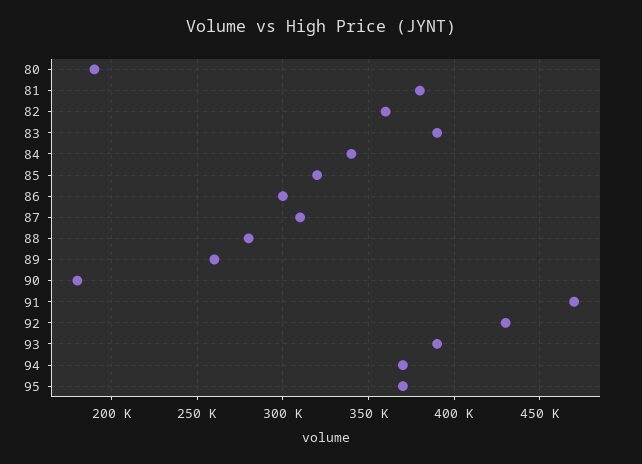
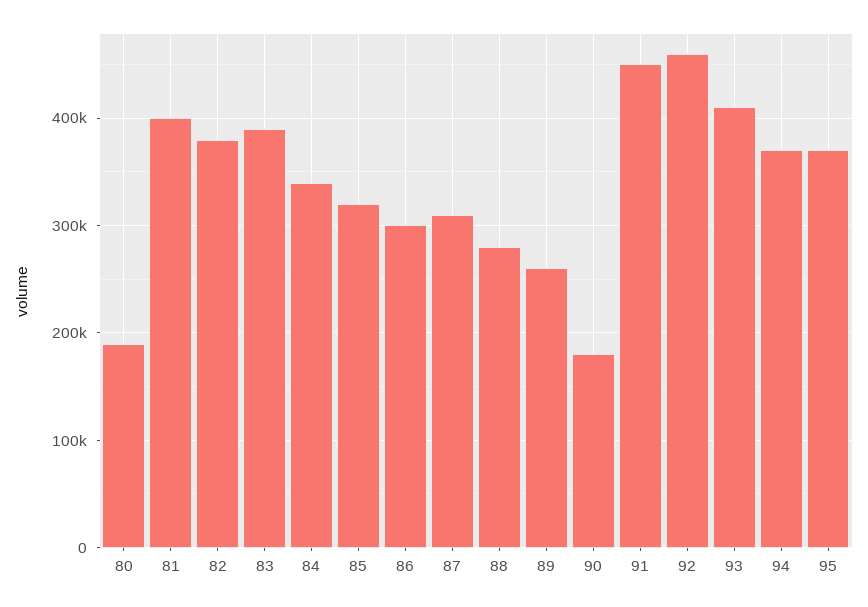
81: 380000 -> 400000
82: 360000 -> 380000
91: 470000 -> 450000
92: 430000 -> 460000
93: 390000 -> 410000

